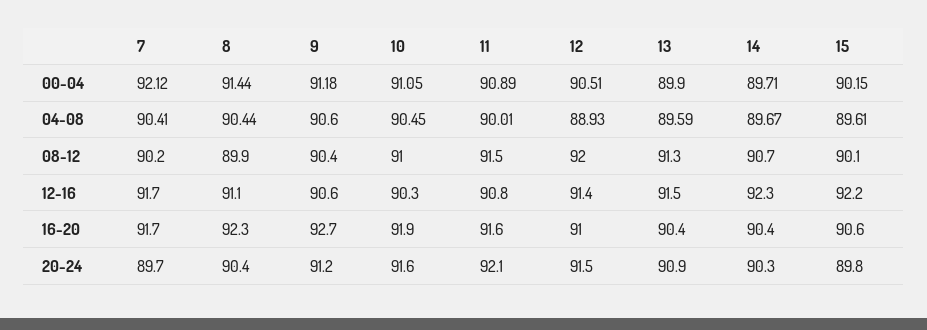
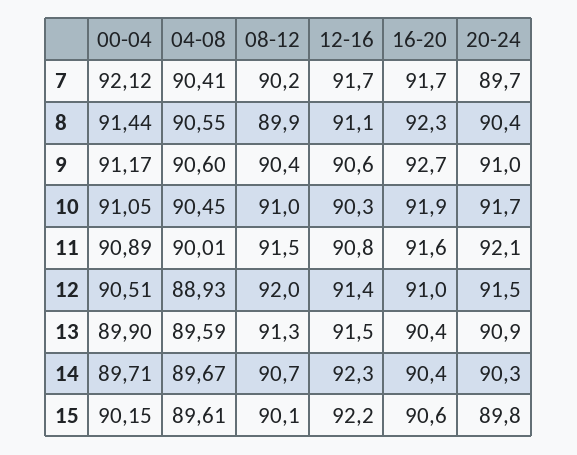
9, 00-04: 91.18 -> 91.17
8, 04-08: 90.44 -> 90.55
9, 20-24: 91.2 -> 91
10, 20-24: 91.6 -> 91.7

